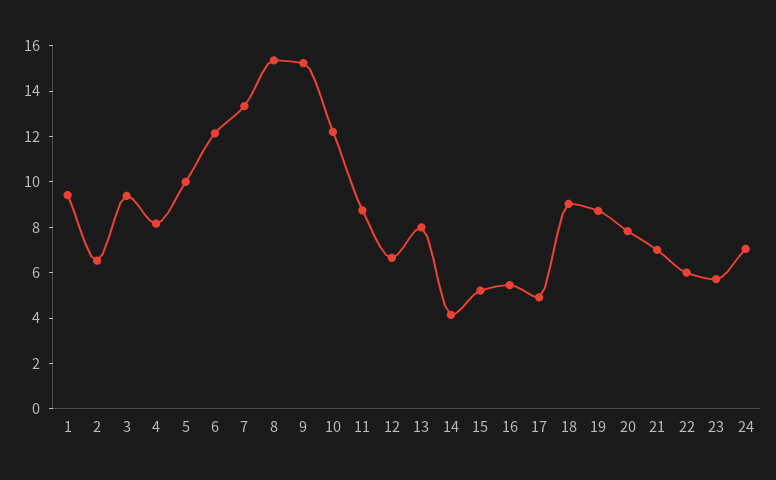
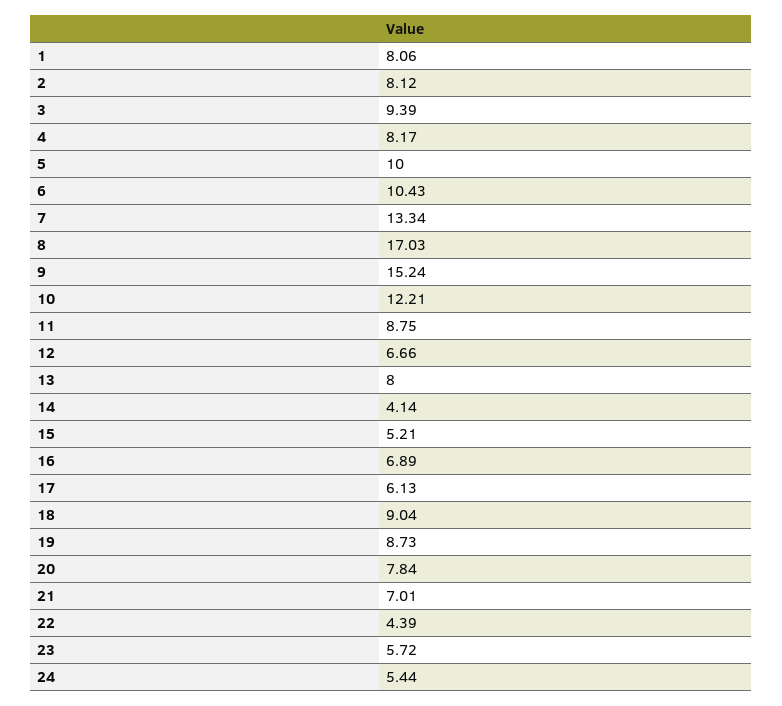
1: 9.5 -> 8.06
2: 6.5 -> 8.12
6: 12 -> 10.43
8: 15.5 -> 17.03
16: 5.5 -> 6.89
17: 5 -> 6.13
22: 6 -> 4.39
24: 7 -> 5.44

